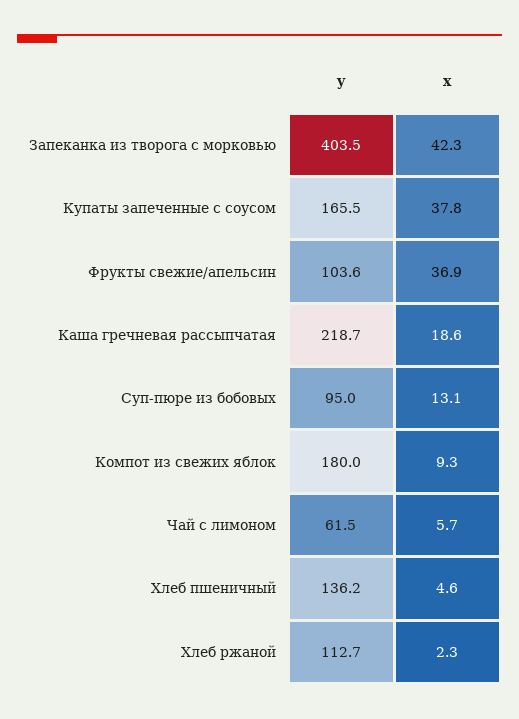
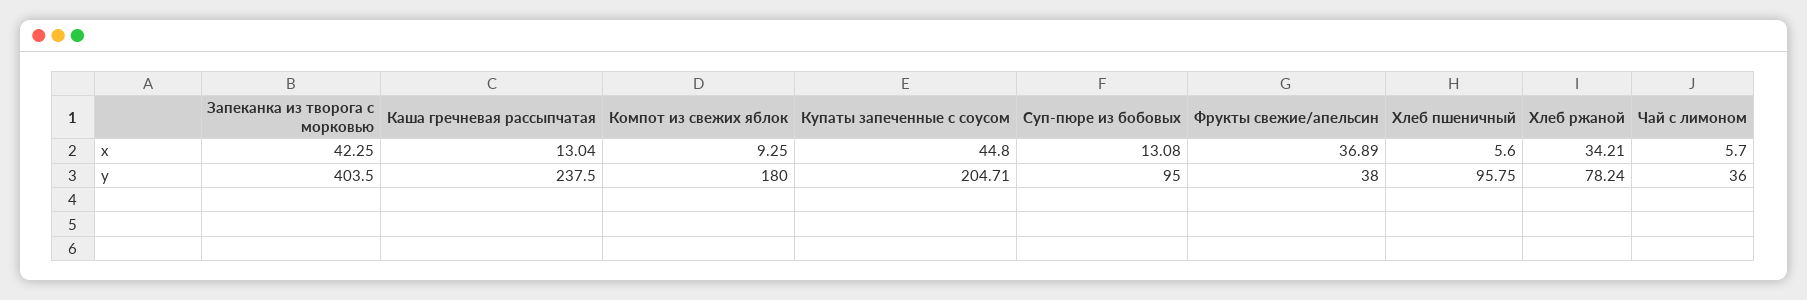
y, Купаты запеченные с соусом: 165.5 -> 204.71
x, Купаты запеченные с соусом: 37.8 -> 44.8
y, Фрукты свежие/апельсин: 103.6 -> 38
y, Каша гречневая рассыпчатая: 218.7 -> 237.5
x, Каша гречневая рассыпчатая: 18.6 -> 13.04
y, Чай с лимоном: 61.5 -> 36
y, Хлеб пшеничный: 136.2 -> 95.75
x, Хлеб пшеничный: 4.6 -> 5.6
y, Хлеб ржаной: 112.7 -> 78.24
x, Хлеб ржаной: 2.3 -> 34.21

